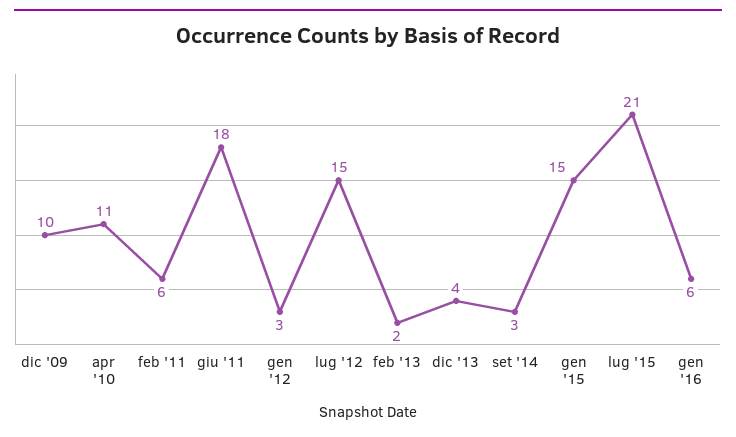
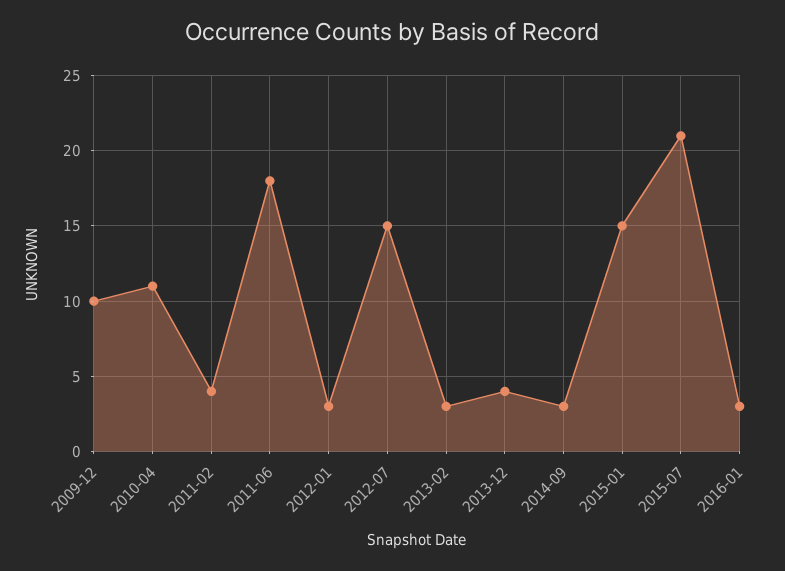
feb '11: 6 -> 4
feb '13: 2 -> 3
gen '16: 6 -> 3

